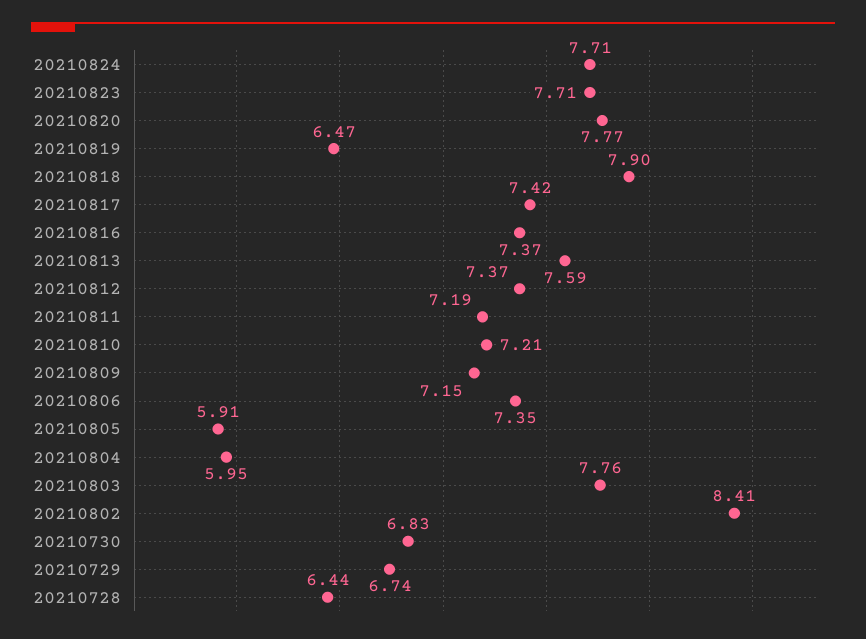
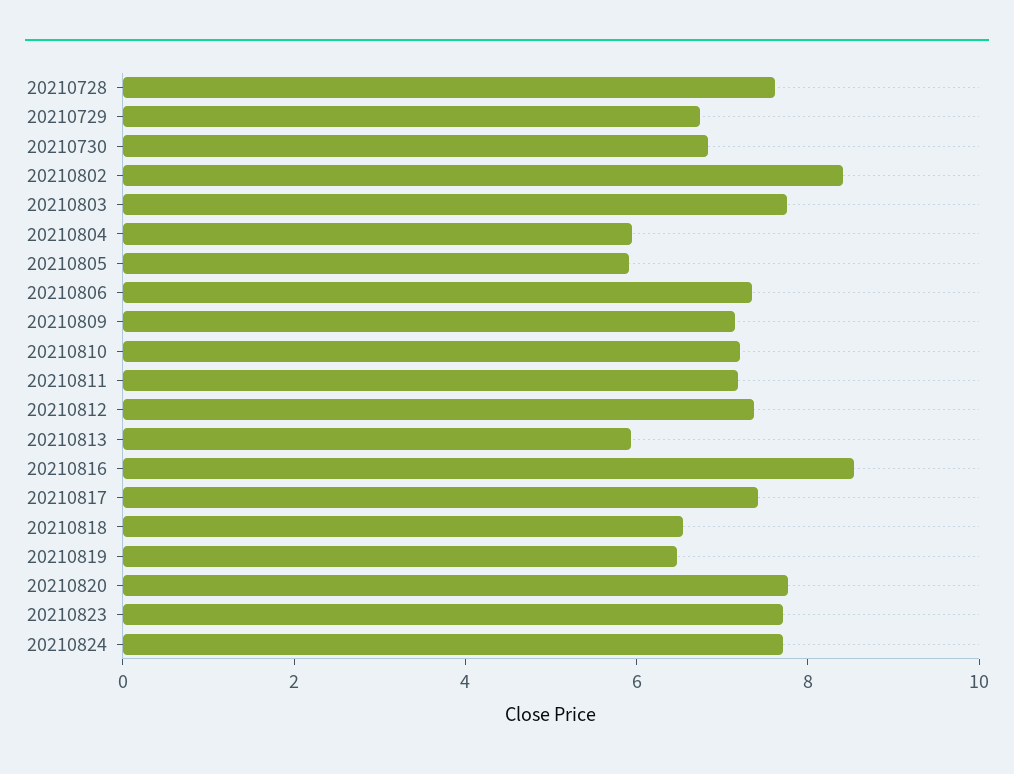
20210818: 7.9 -> 6.5
20210816: 7.37 -> 8.5
20210813: 7.59 -> 6
20210728: 6.44 -> 7.5

